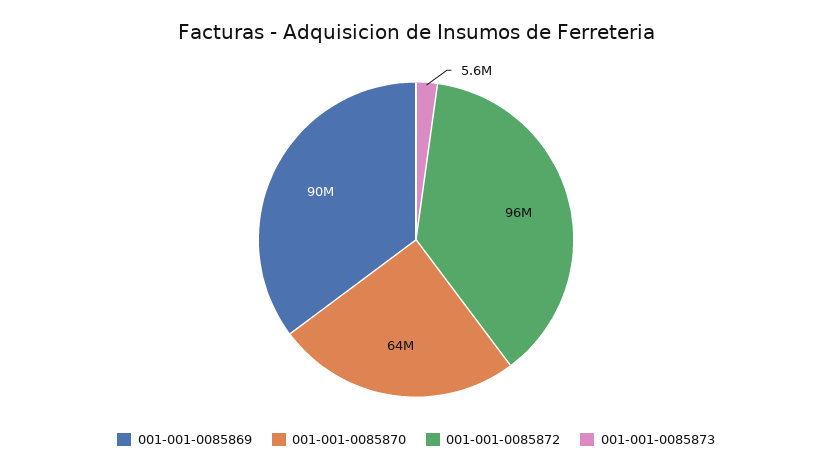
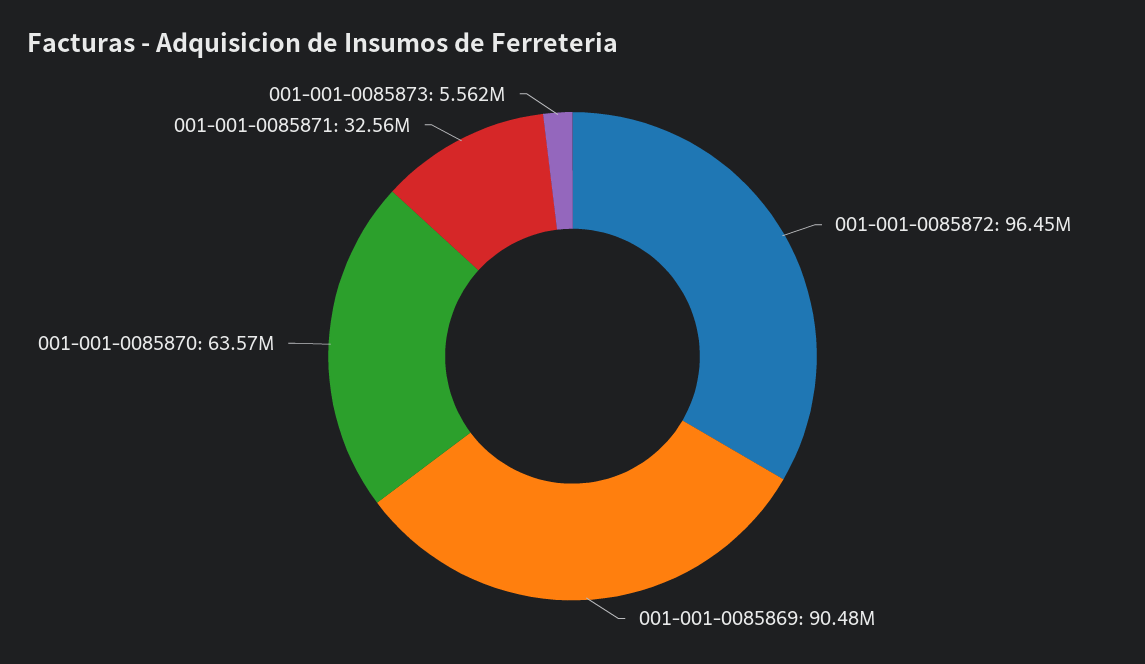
001-001-0085871: none -> 32560000

